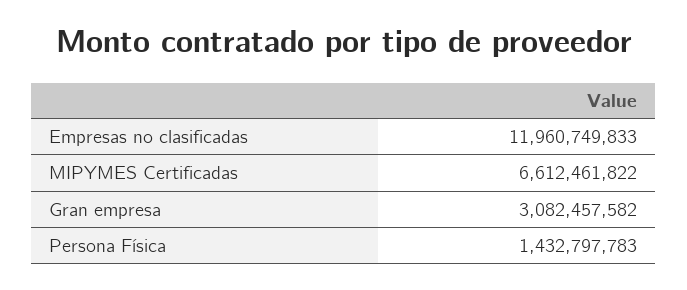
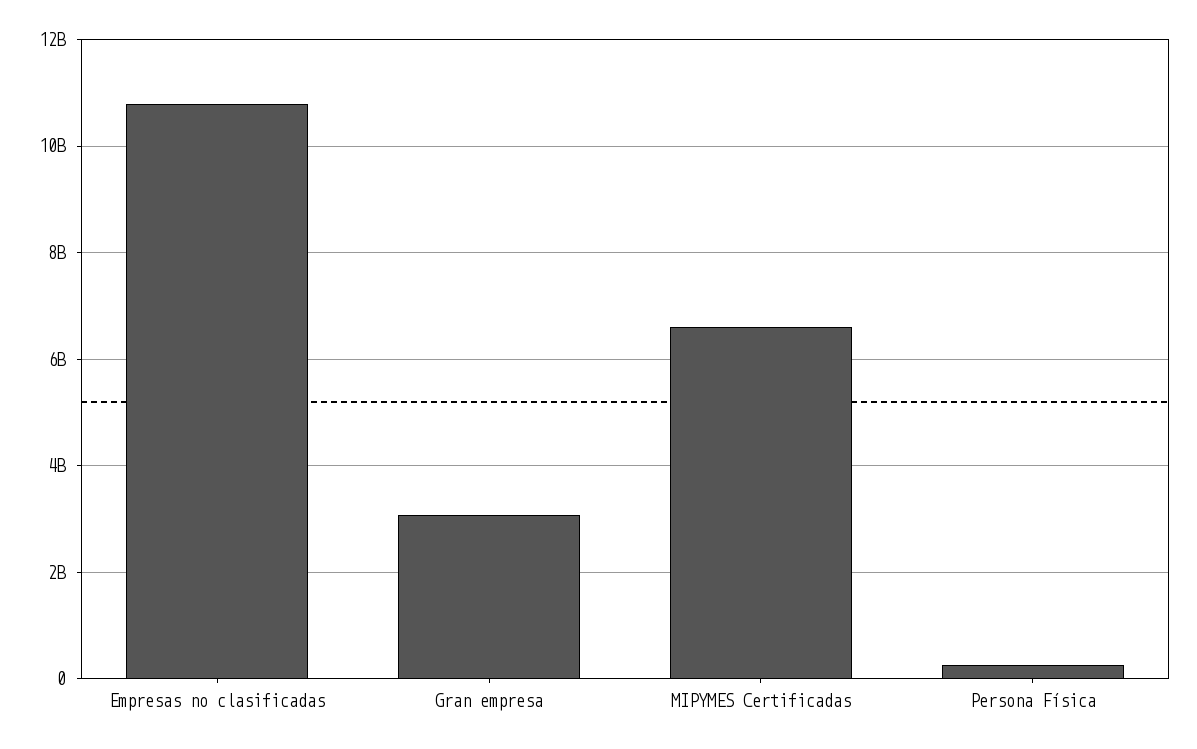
Empresas no clasificadas: 11960749833 -> 10800000000
Persona Física: 1432797783 -> 200000000

